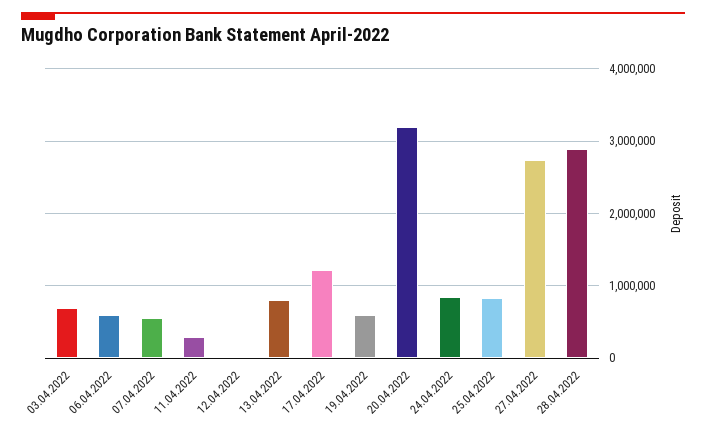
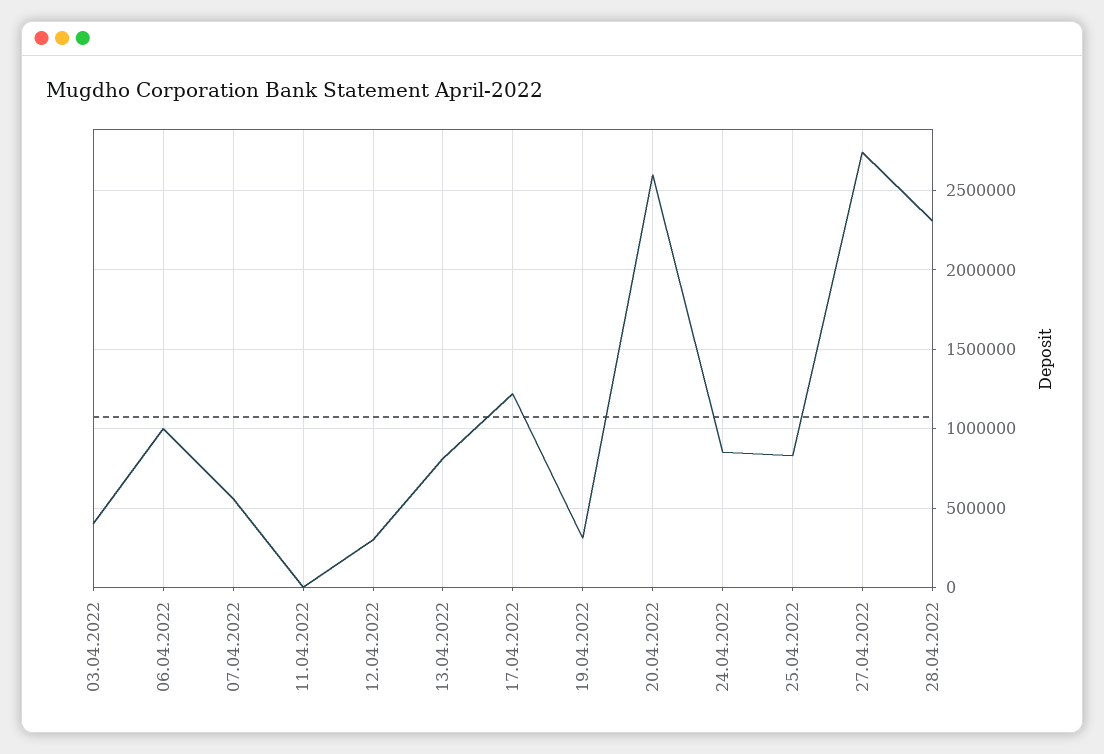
03.04.2022: 700000 -> 400000
06.04.2022: 600000 -> 1000000
11.04.2022: 300000 -> 0
12.04.2022: 0 -> 300000
19.04.2022: 600000 -> 300000
20.04.2022: 3200000 -> 2600000
28.04.2022: 2900000 -> 2300000

